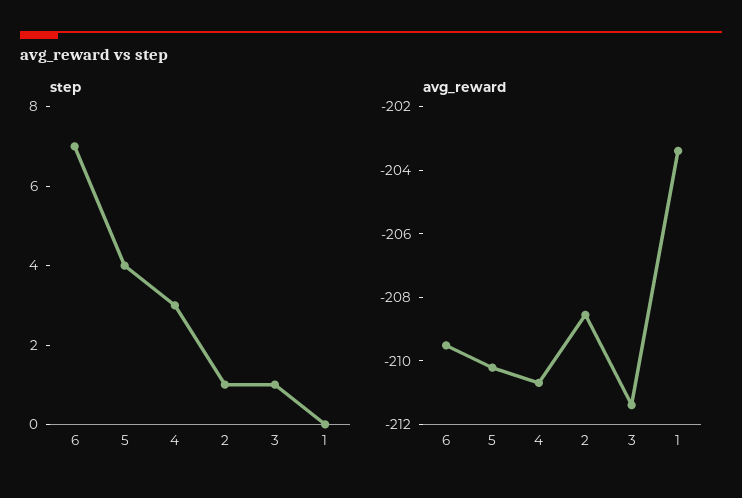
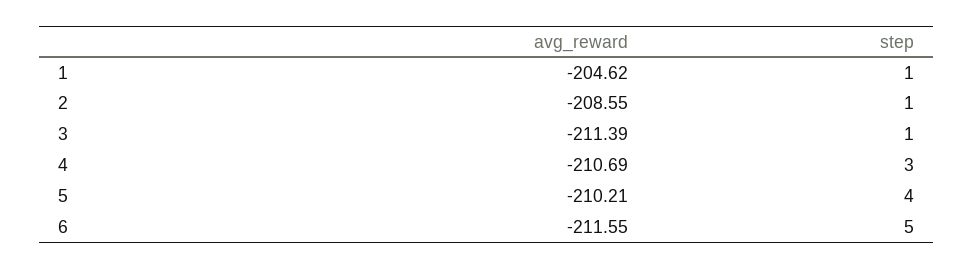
step, 6: 7 -> 5
step, 1: 0 -> 1
avg_reward, 6: -209.5 -> -211.55
avg_reward, 1: -203.5 -> -204.62

